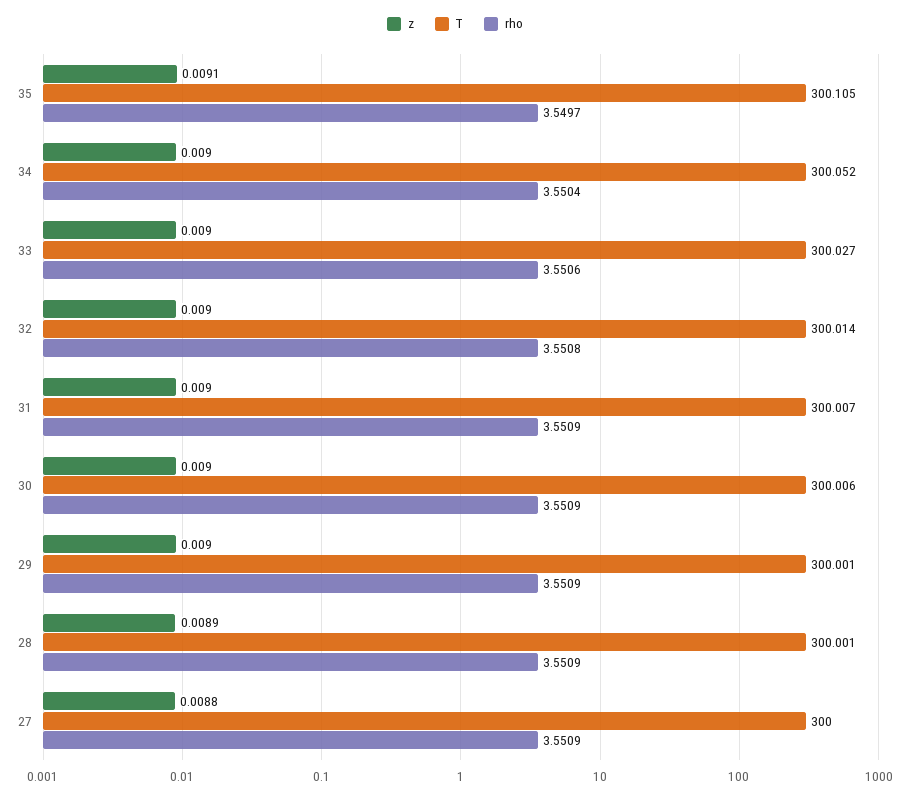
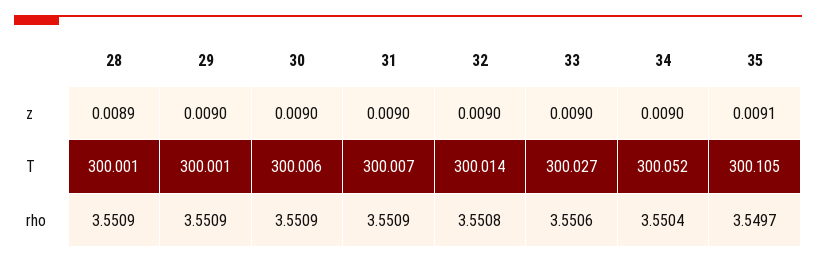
z, 27: 0.0088 -> none
T, 27: 300 -> none
rho, 27: 3.5509 -> none

